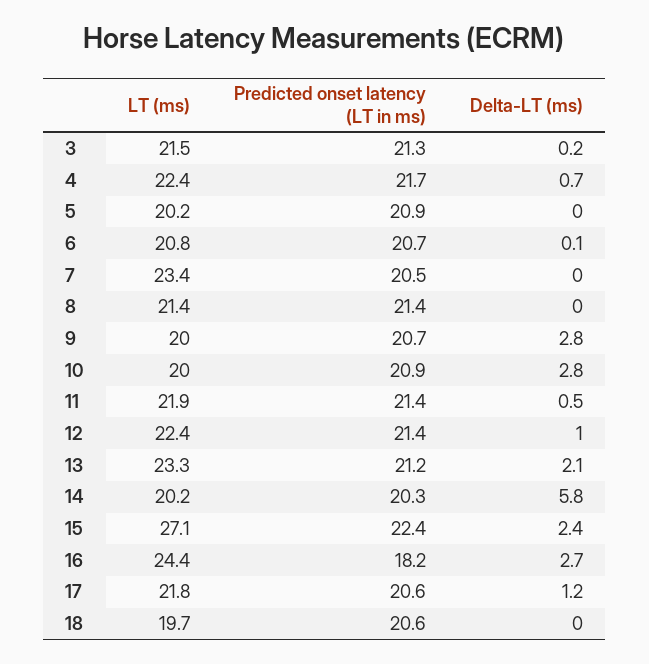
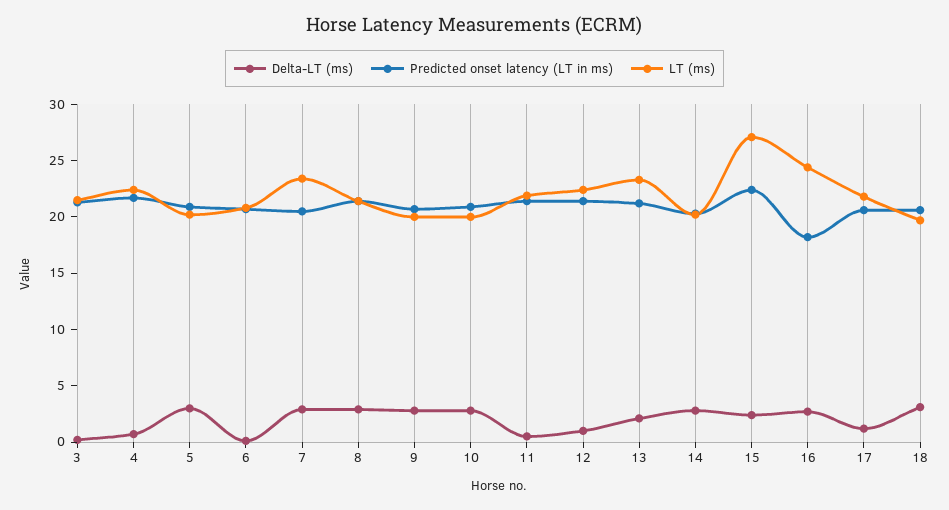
Delta-LT (ms), 5: 0 -> 3
Delta-LT (ms), 7: 0 -> 3
Delta-LT (ms), 8: 0 -> 3
Delta-LT (ms), 14: 5.8 -> 3
Delta-LT (ms), 18: 0 -> 3

